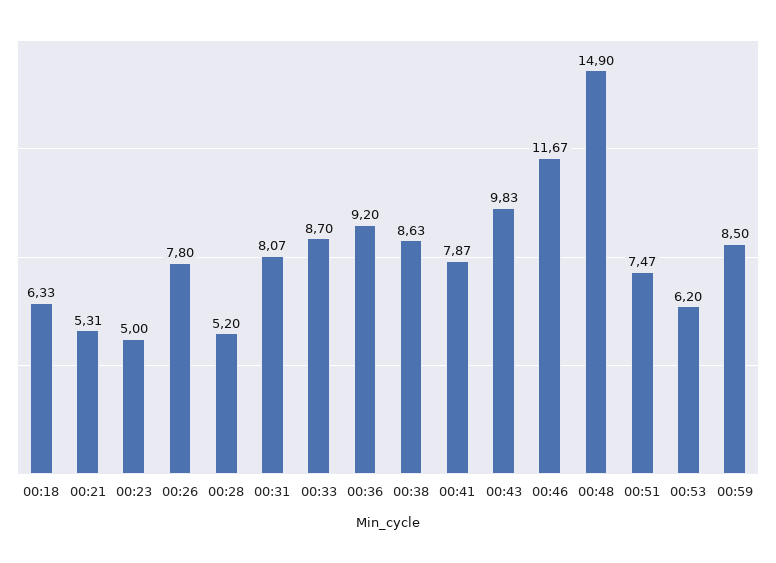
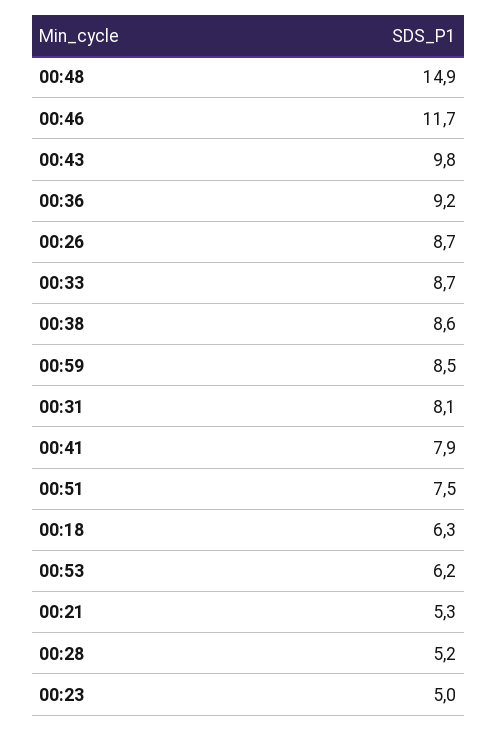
00:26: 7.8 -> 8.7

